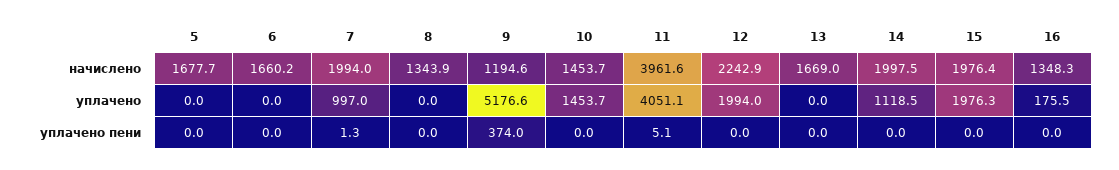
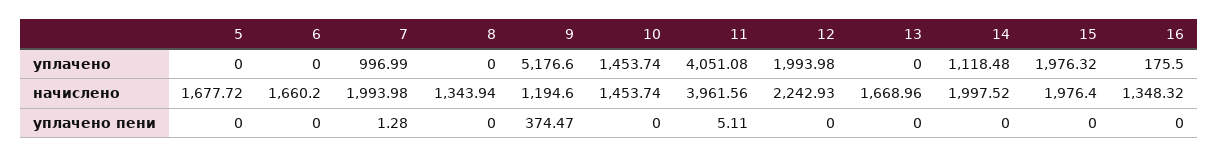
9, уплачено пени: 374 -> 374.47

